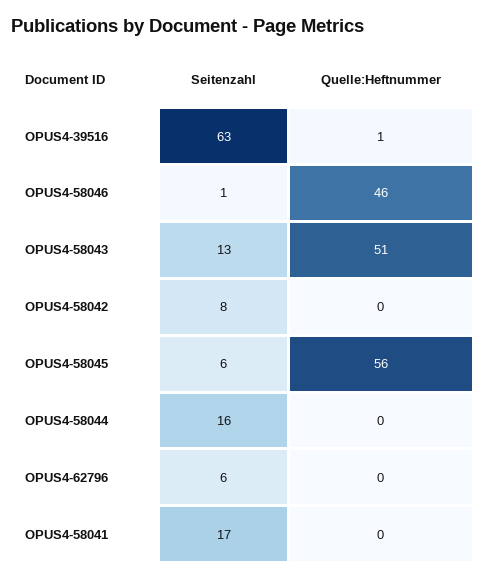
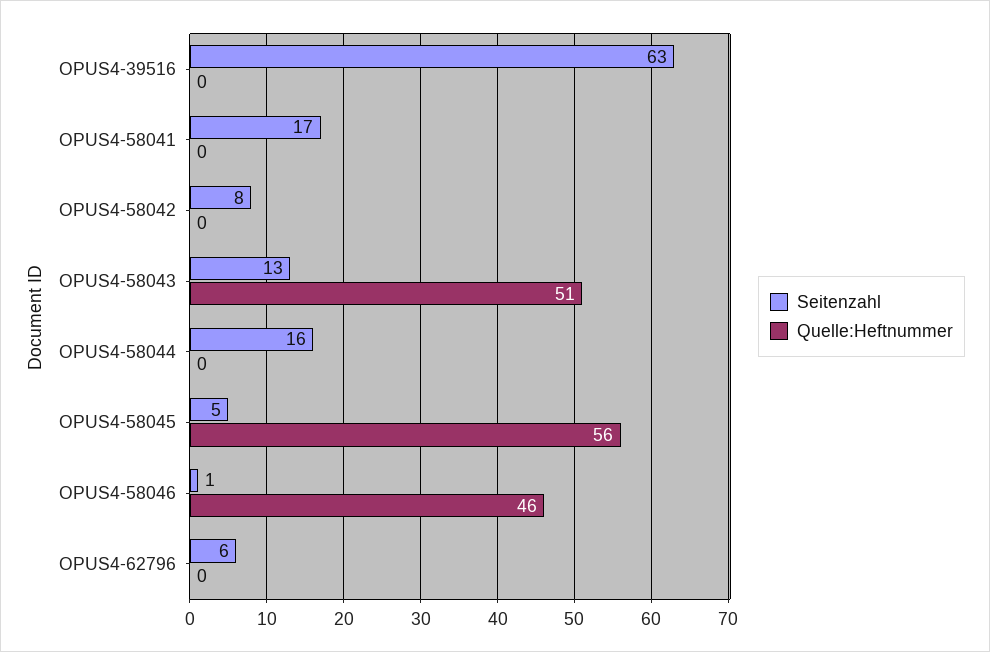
Quelle:Heftnummer, OPUS4-39516: 1 -> 0
Seitenzahl, OPUS4-58045: 6 -> 5

